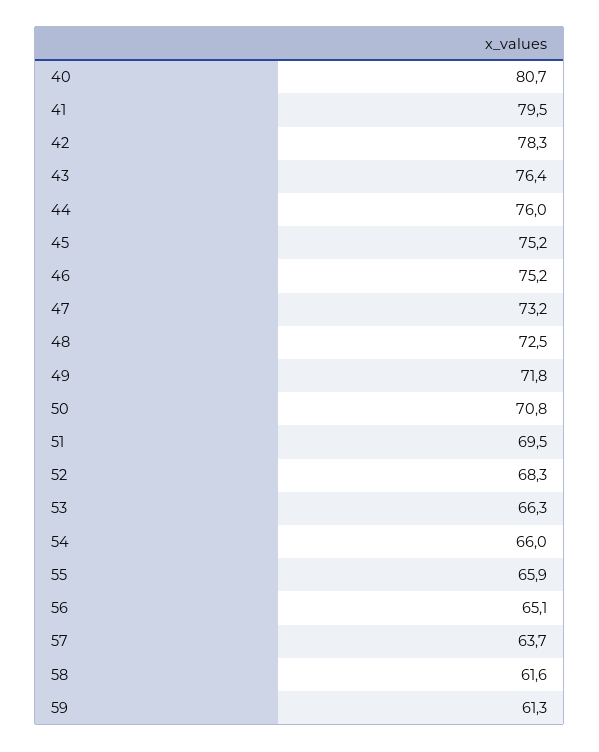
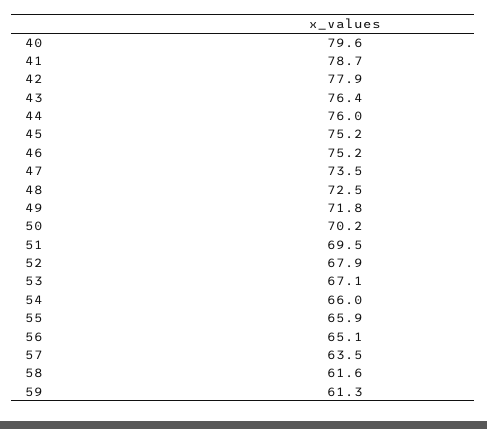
40: 80.7 -> 79.6
41: 79.5 -> 78.7
42: 78.3 -> 77.9
47: 73.2 -> 73.5
50: 70.8 -> 70.2
52: 68.3 -> 67.9
53: 66.3 -> 67.1
57: 63.7 -> 63.5

